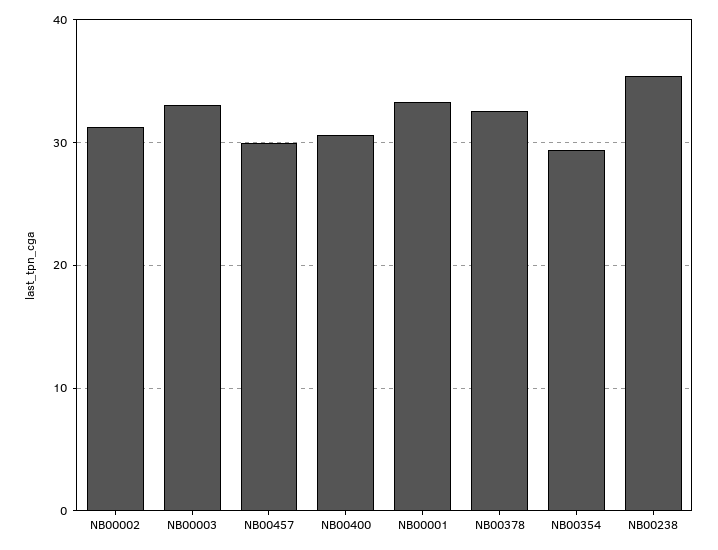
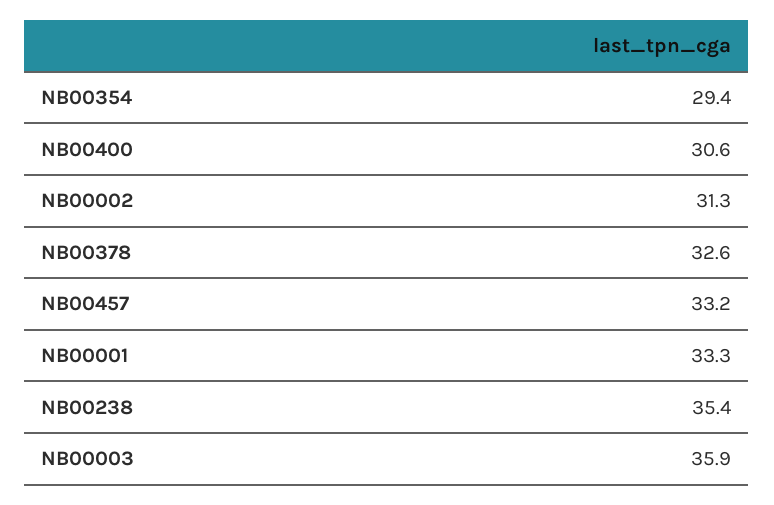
NB00003: 33 -> 35.9
NB00457: 30 -> 33.2

